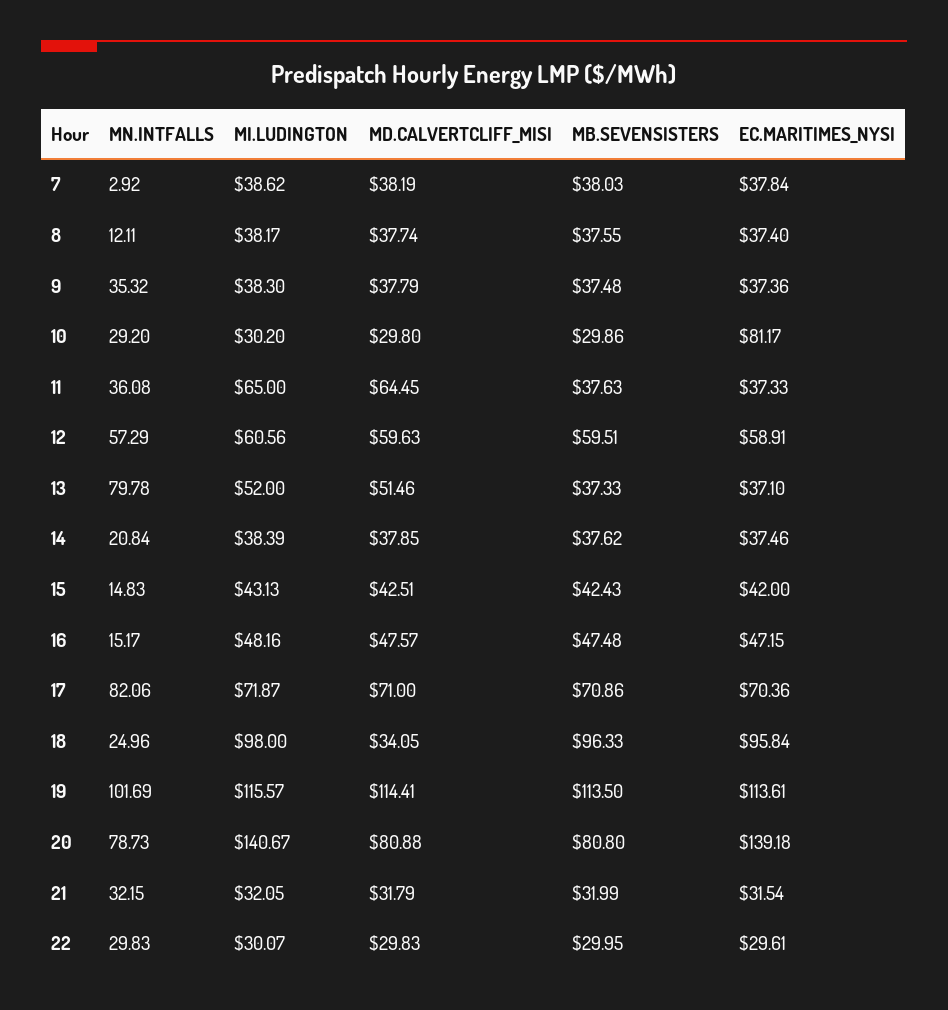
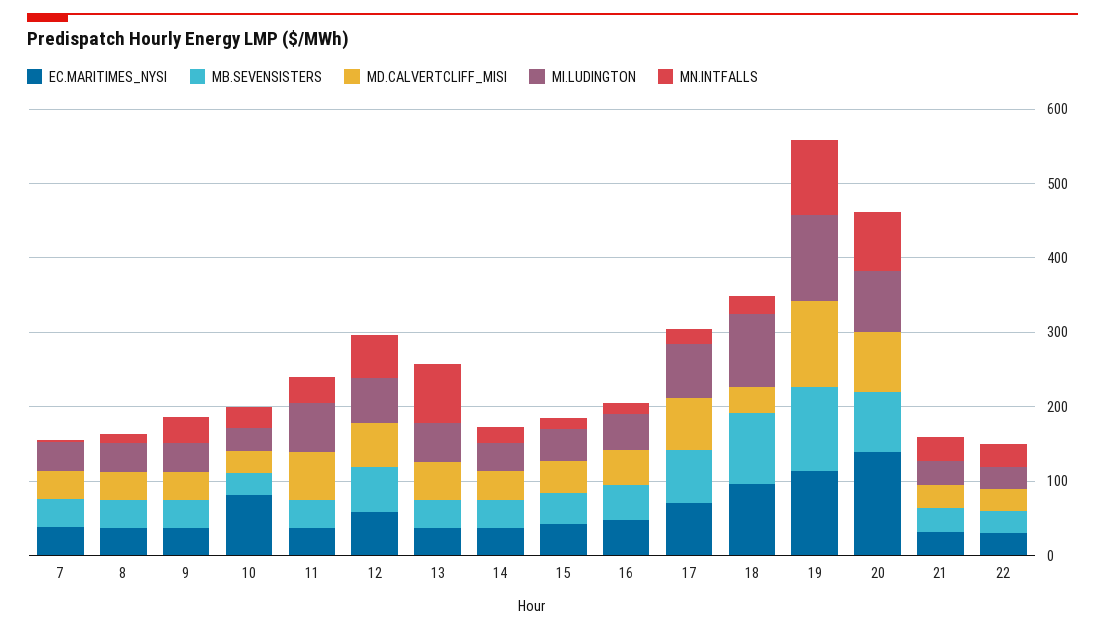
MN.INTFALLS, 17: 82.06 -> 20
MI.LUDINGTON, 20: 140.67 -> 80

